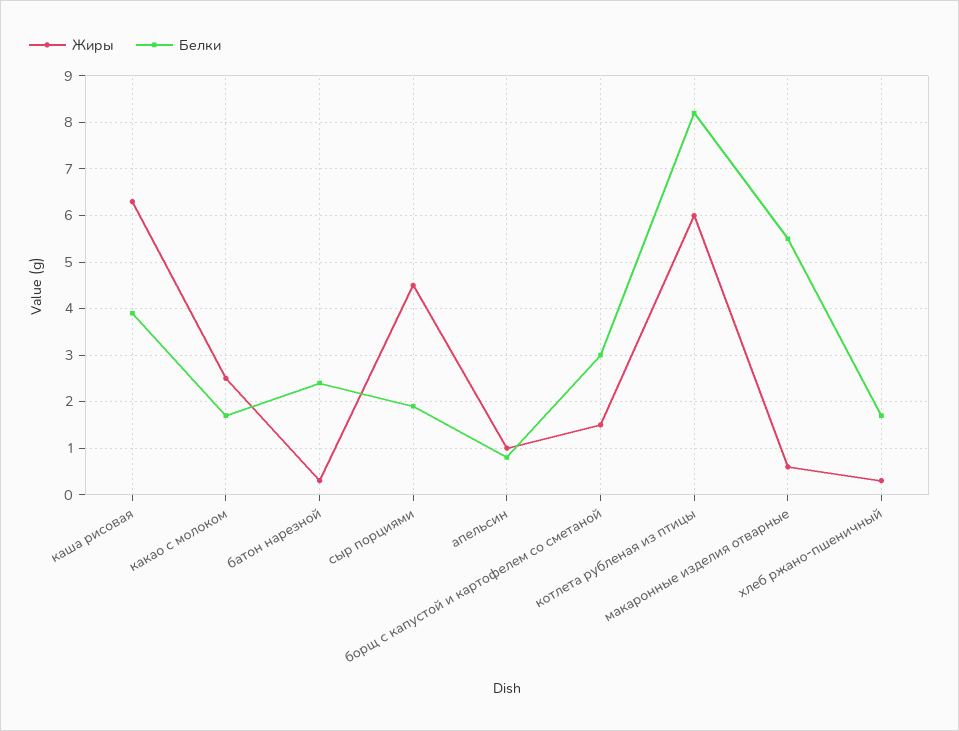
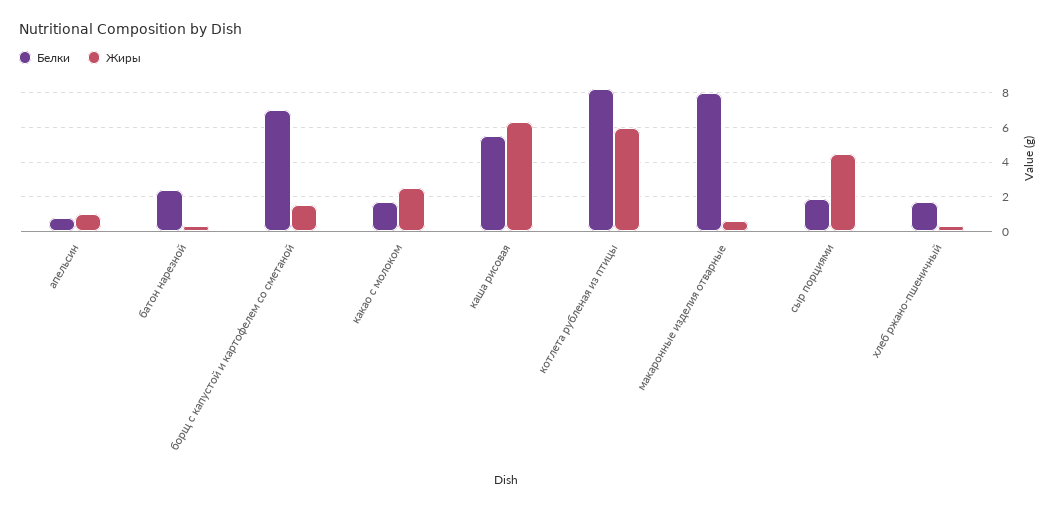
Белки, каша рисовая: 4 -> 5.5
Белки, борщ с капустой и картофелем со сметаной: 3 -> 7
Белки, макаронные изделия отварные: 5.5 -> 8

